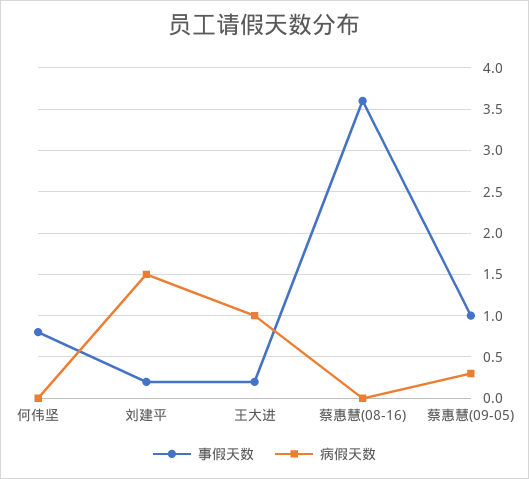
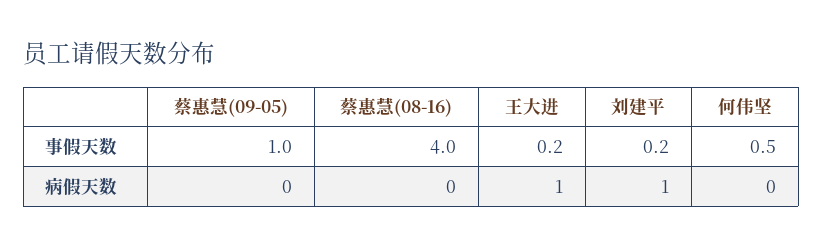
事假天数, 何伟坚: 0.8 -> 0.5
病假天数, 刘建平: 1.5 -> 1
事假天数, 蔡惠慧(08-16): 3.6 -> 4
病假天数, 蔡惠慧(09-05): 0.3 -> 0

